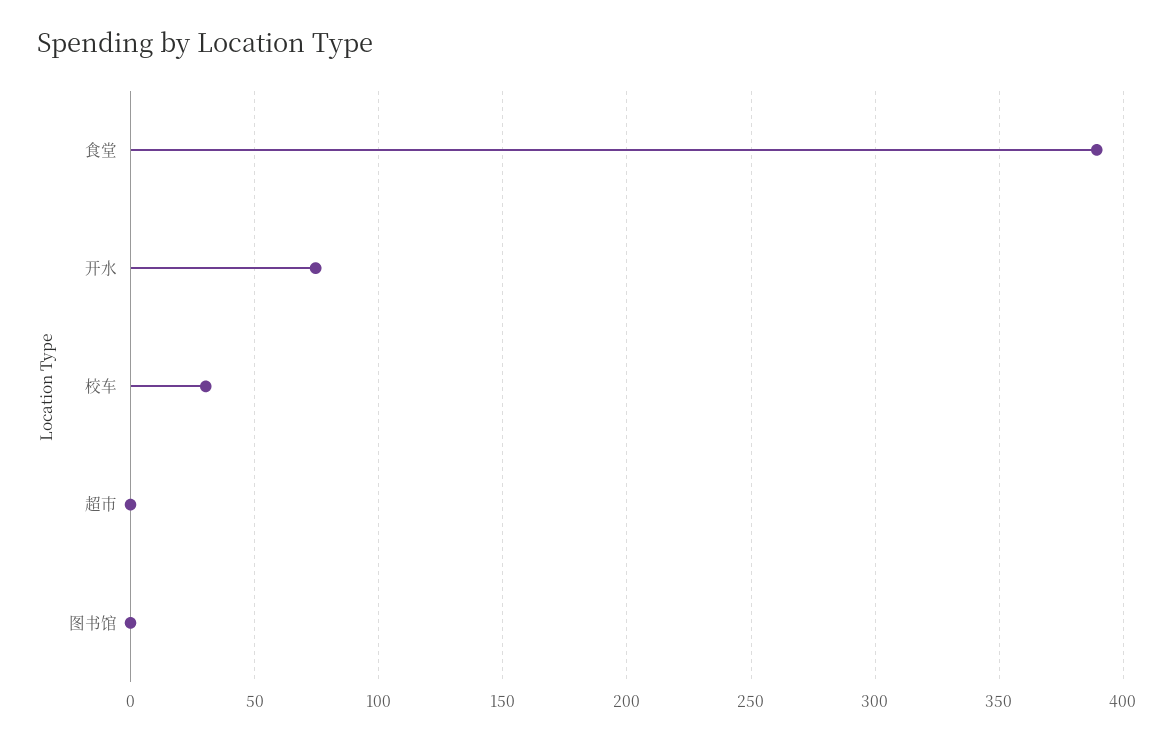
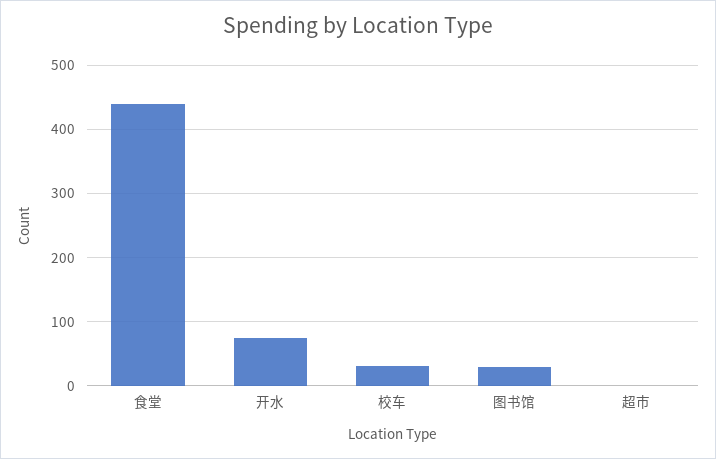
食堂: 390 -> 440
图书馆: 0 -> 30

